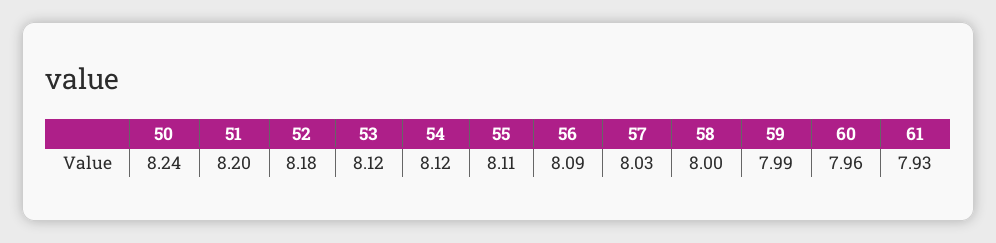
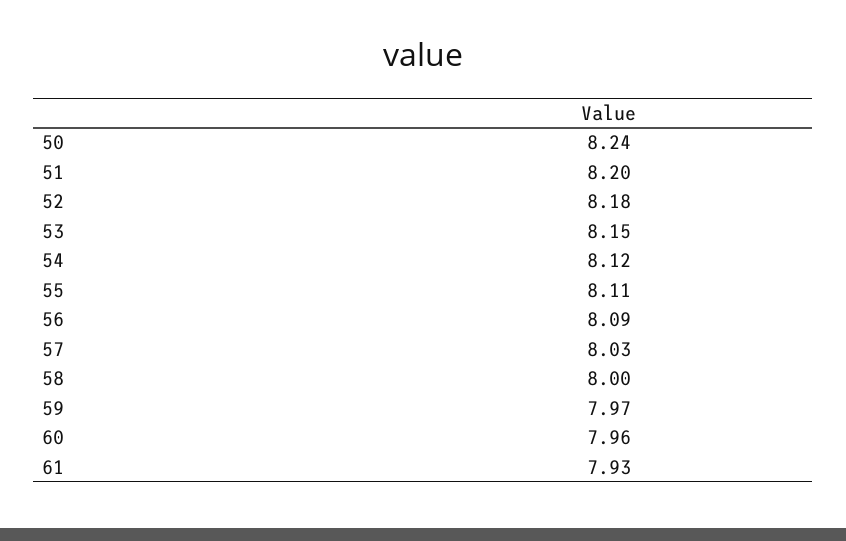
53: 8.12 -> 8.15
59: 7.99 -> 7.97

